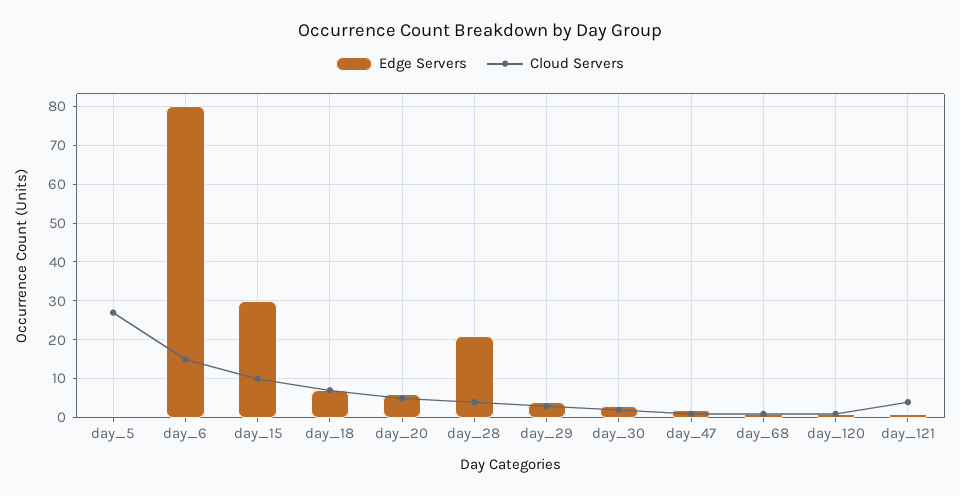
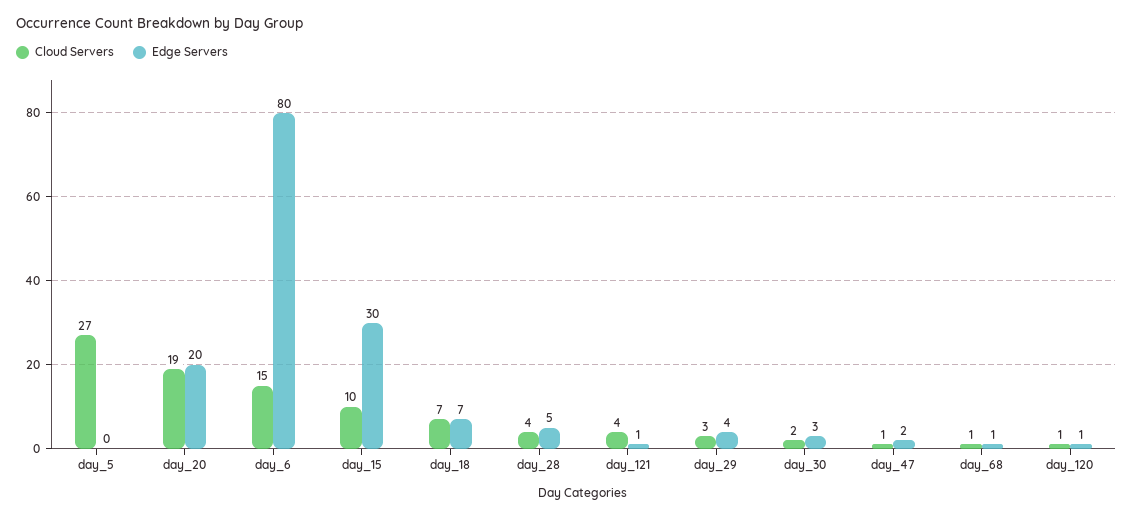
Edge Servers, day_20: 5 -> 20
Cloud Servers, day_20: 5 -> 19
Edge Servers, day_28: 20 -> 5

